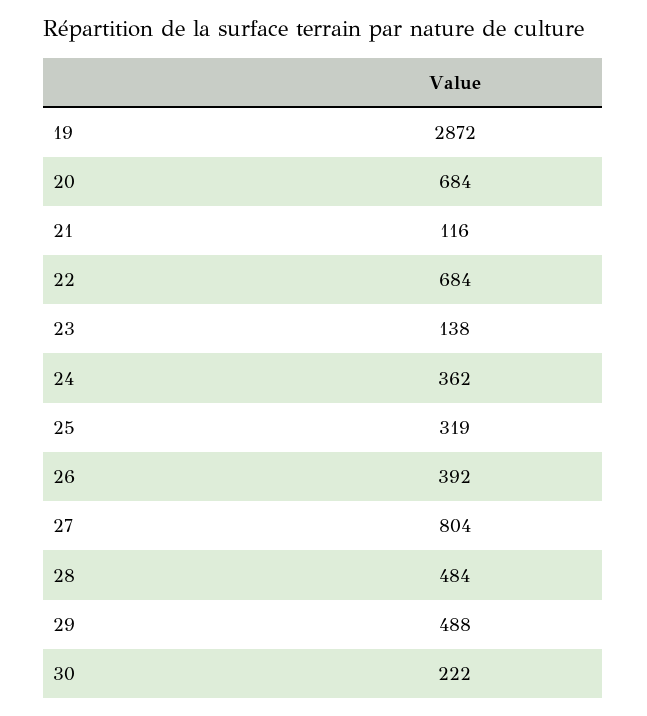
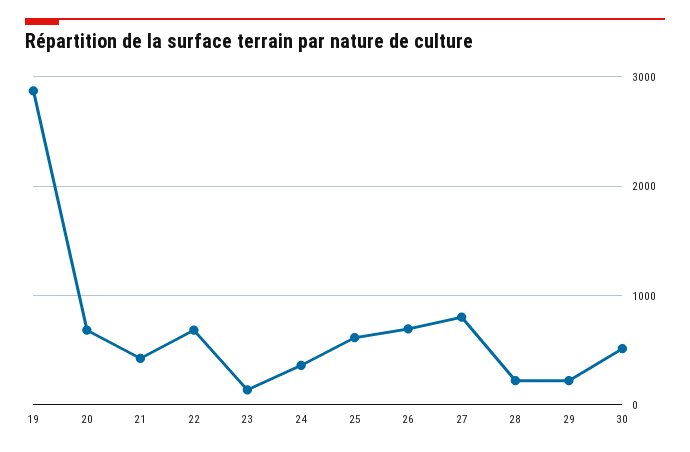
21: 116 -> 400
25: 319 -> 600
26: 392 -> 700
28: 484 -> 200
29: 488 -> 200
30: 222 -> 500

